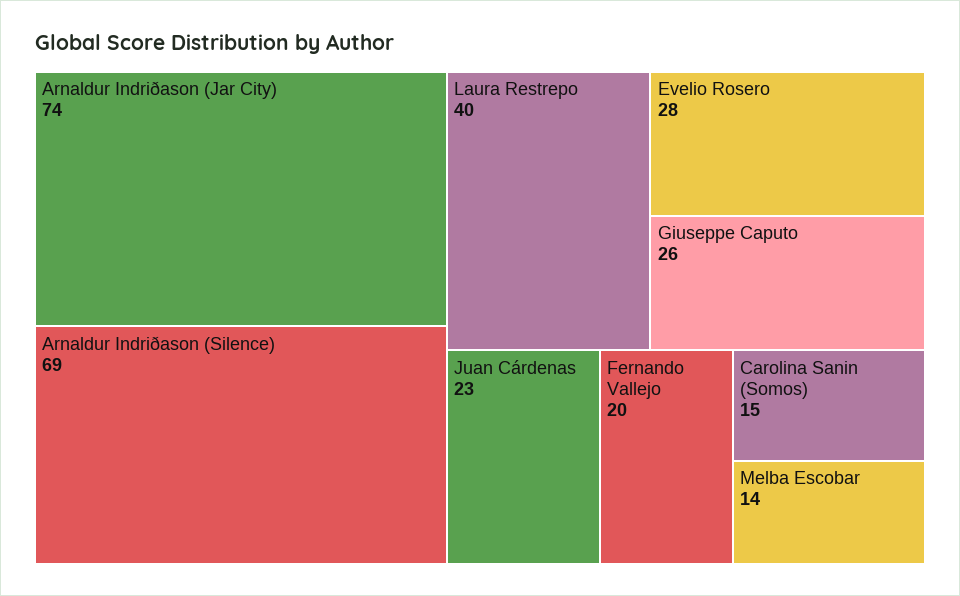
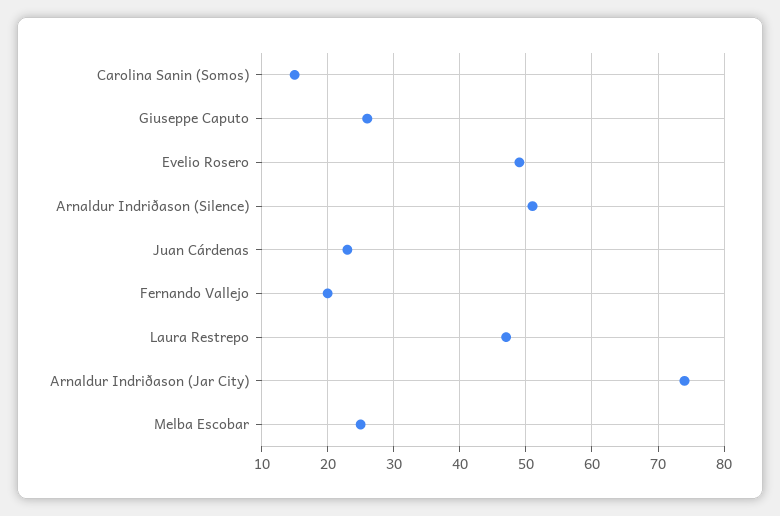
Arnaldur Indriðason (Silence): 69 -> 51
Laura Restrepo: 40 -> 47
Evelio Rosero: 28 -> 49
Melba Escobar: 14 -> 25

